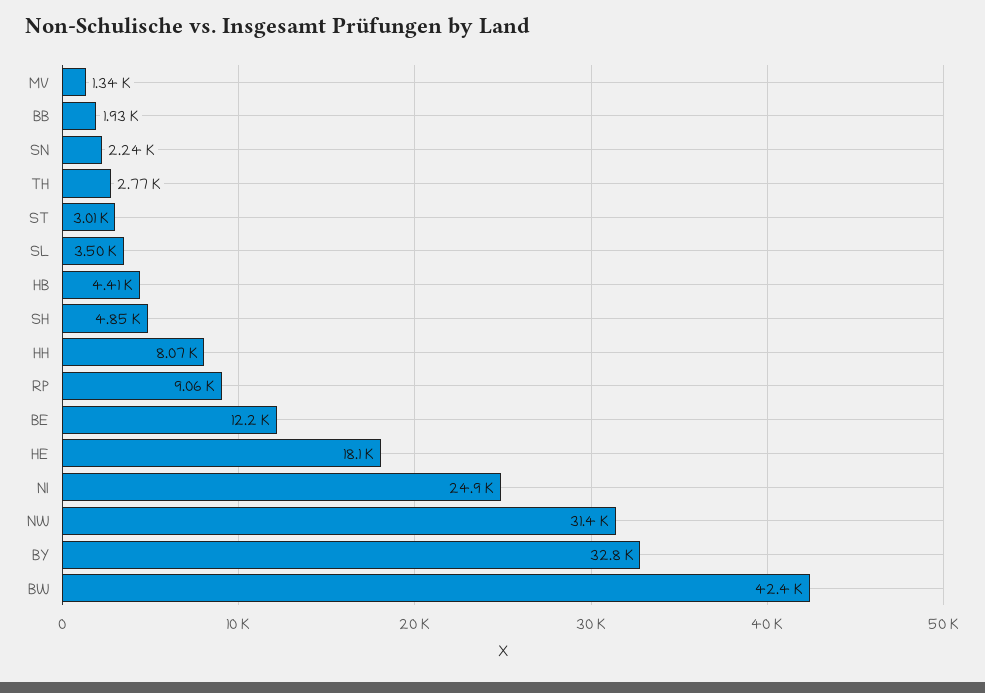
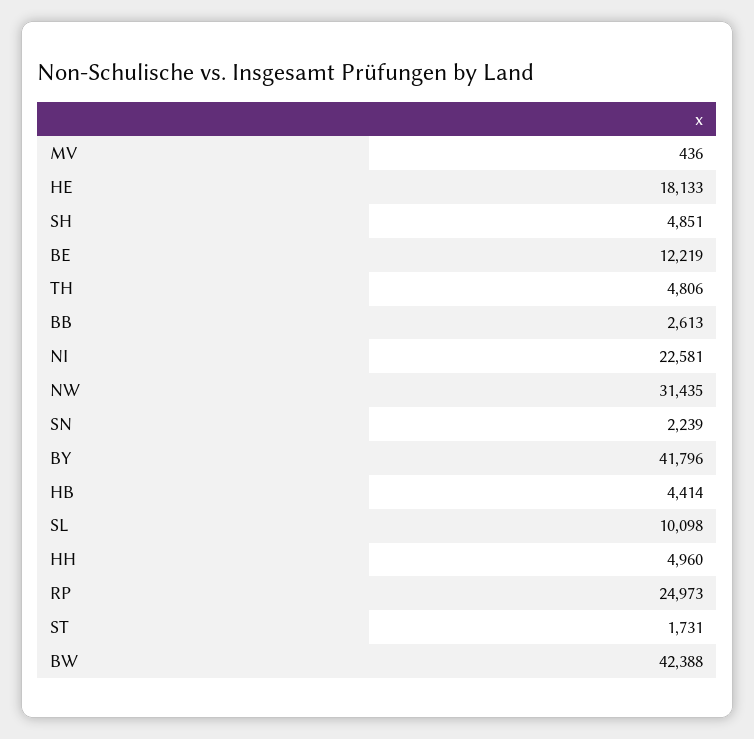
MV: 1340 -> 436
BB: 1930 -> 2613
TH: 2770 -> 4806
ST: 3010 -> 1731
SL: 3500 -> 10098
HH: 8070 -> 4960
RP: 9060 -> 24973
NI: 24900 -> 22581
BY: 32800 -> 41796

